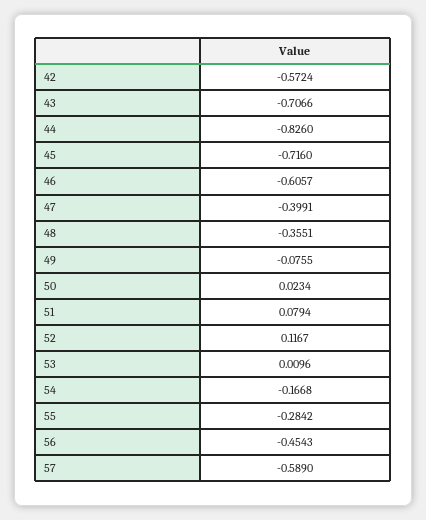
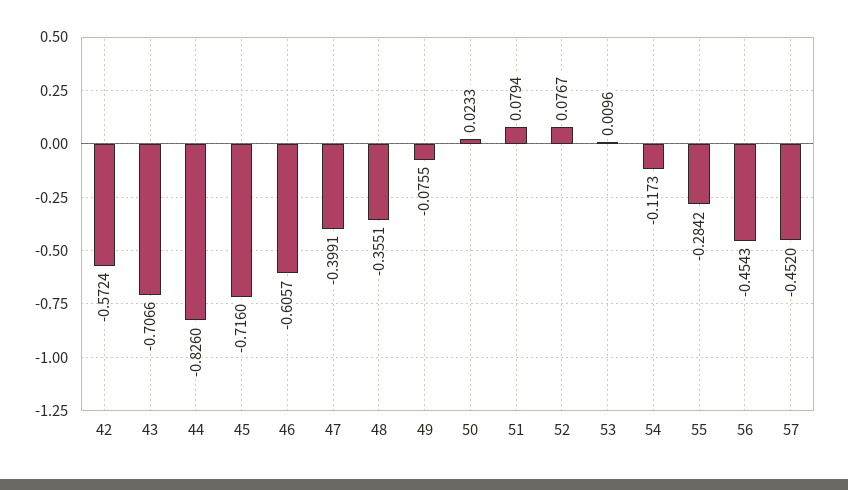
50: 0.0234 -> 0.0233
52: 0.1167 -> 0.0767
54: -0.1668 -> -0.1173
57: -0.589 -> -0.452

